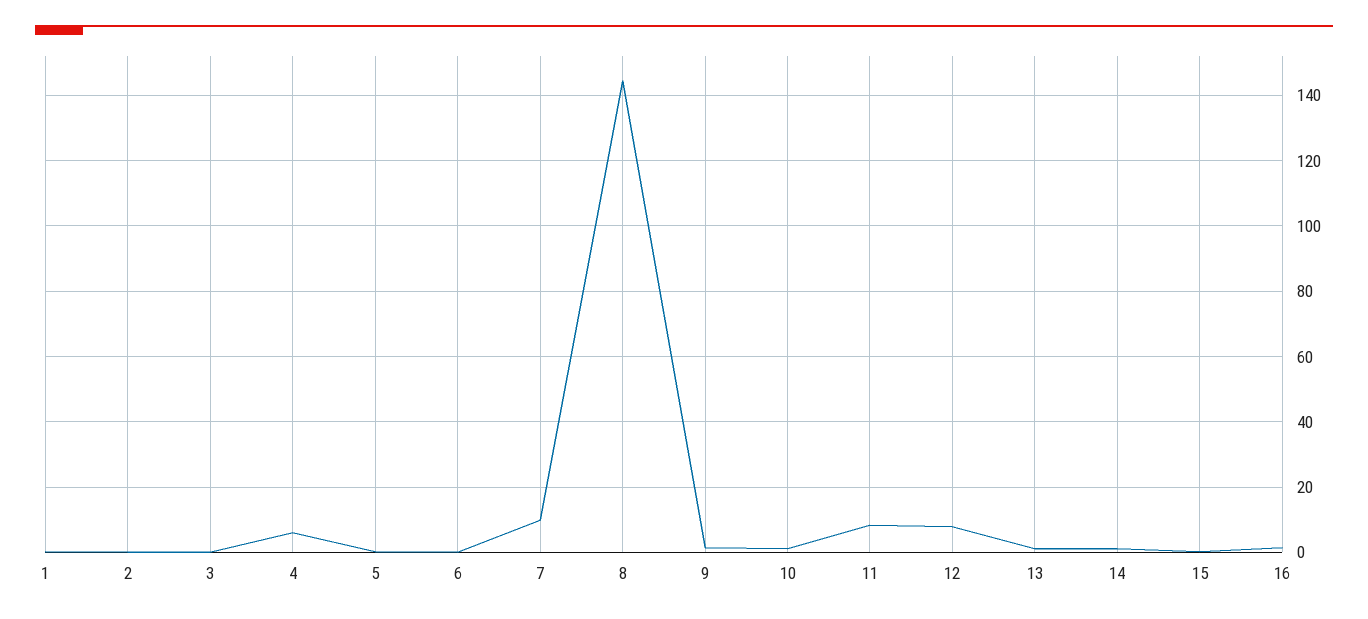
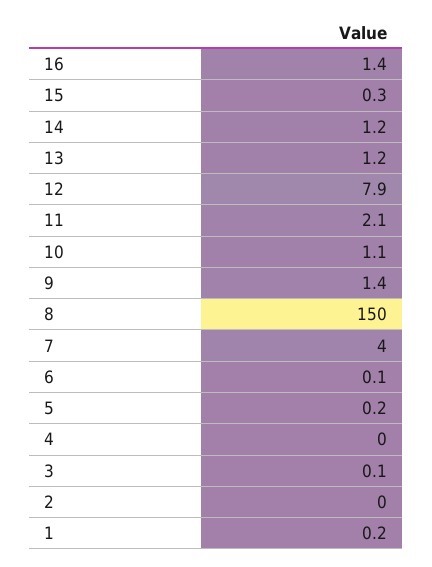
4: 6 -> 0
7: 10 -> 4
8: 144 -> 150
11: 8 -> 2.1

